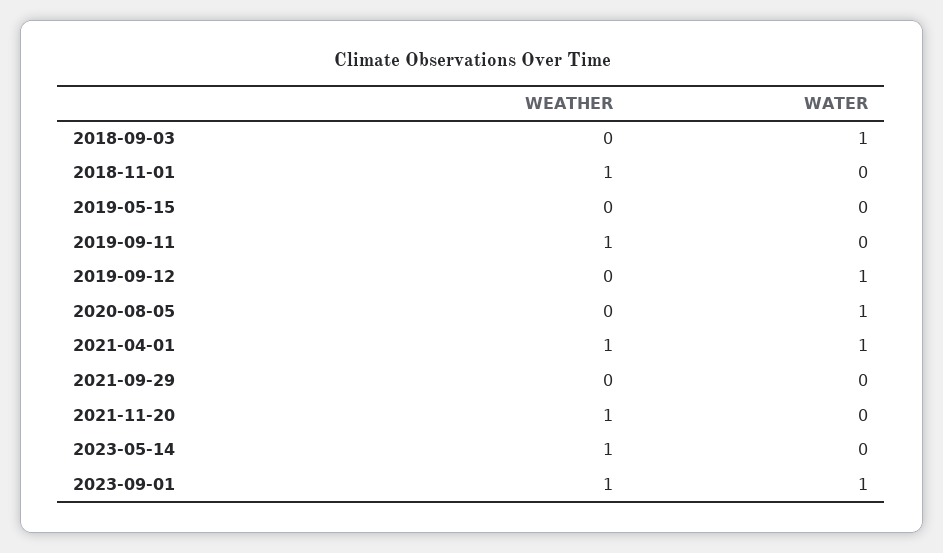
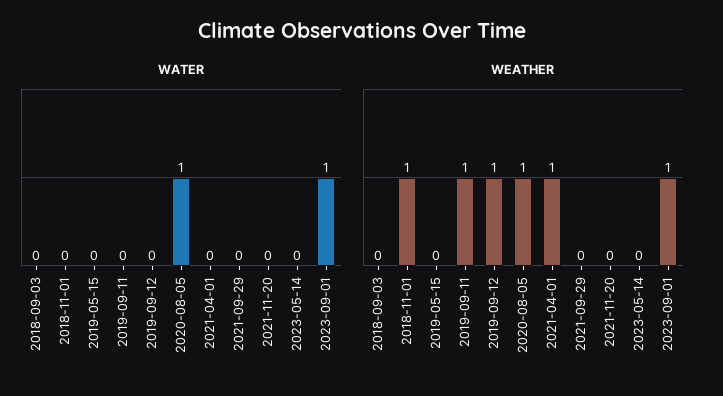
WATER, 2018-09-03: 1 -> 0
WEATHER, 2019-09-12: 0 -> 1
WATER, 2019-09-12: 1 -> 0
WEATHER, 2020-08-05: 0 -> 1
WATER, 2021-04-01: 1 -> 0
WEATHER, 2021-11-20: 1 -> 0
WEATHER, 2023-05-14: 1 -> 0

